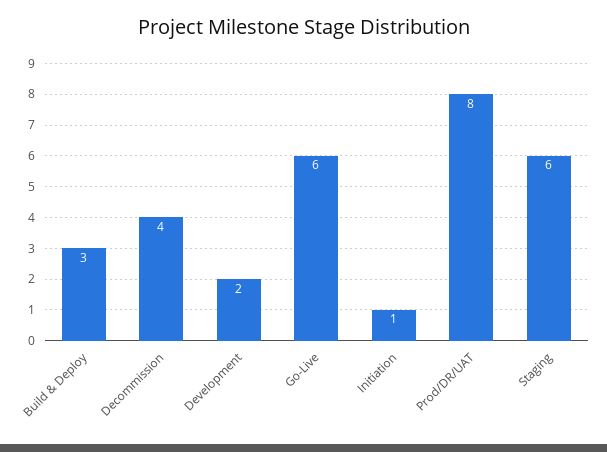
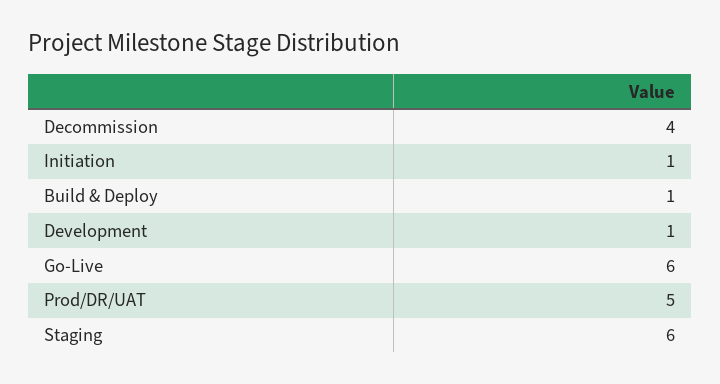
Build & Deploy: 3 -> 1
Development: 2 -> 1
Prod/DR/UAT: 8 -> 5

